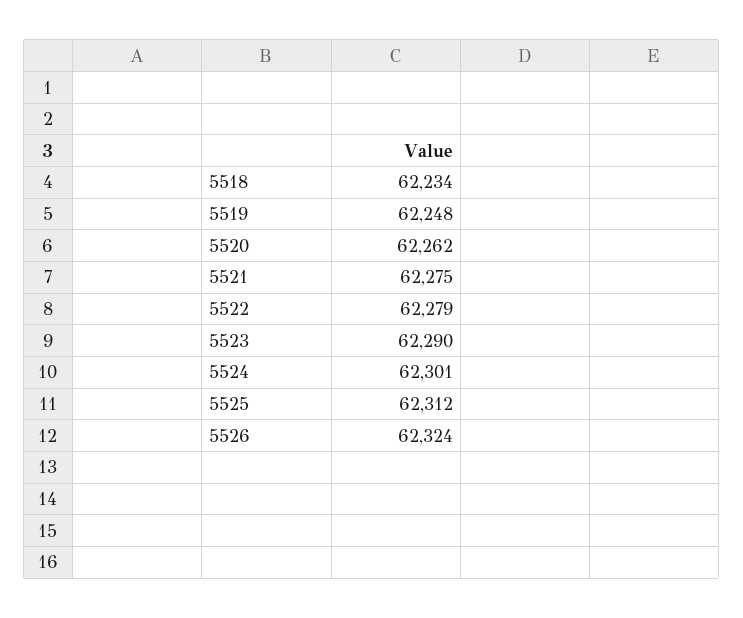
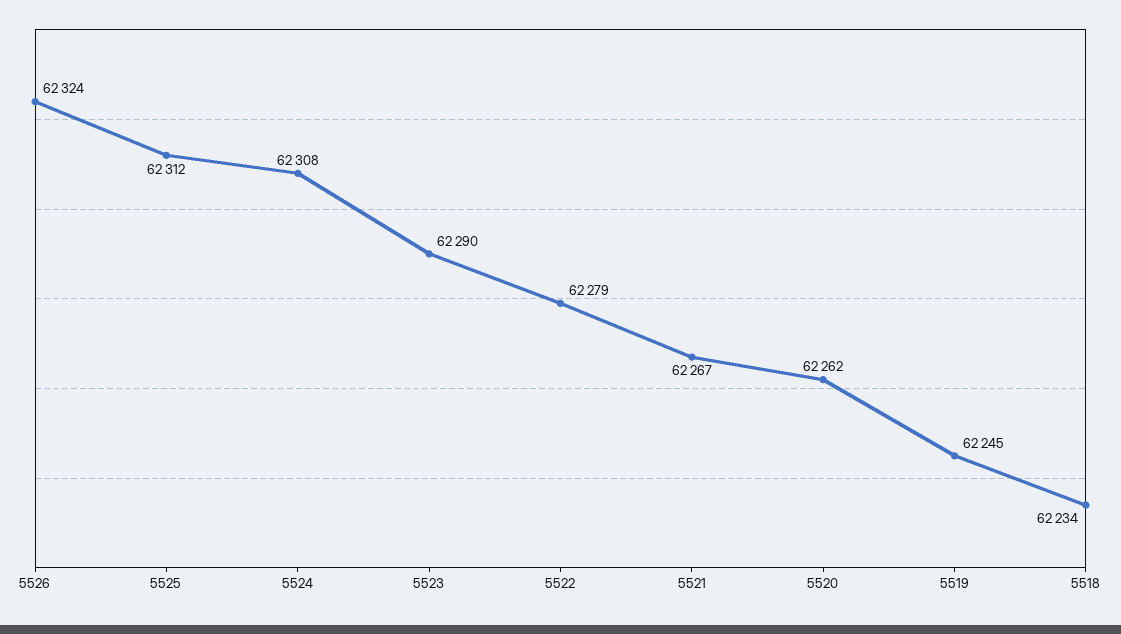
5519: 62248 -> 62245
5521: 62275 -> 62267
5524: 62301 -> 62308

